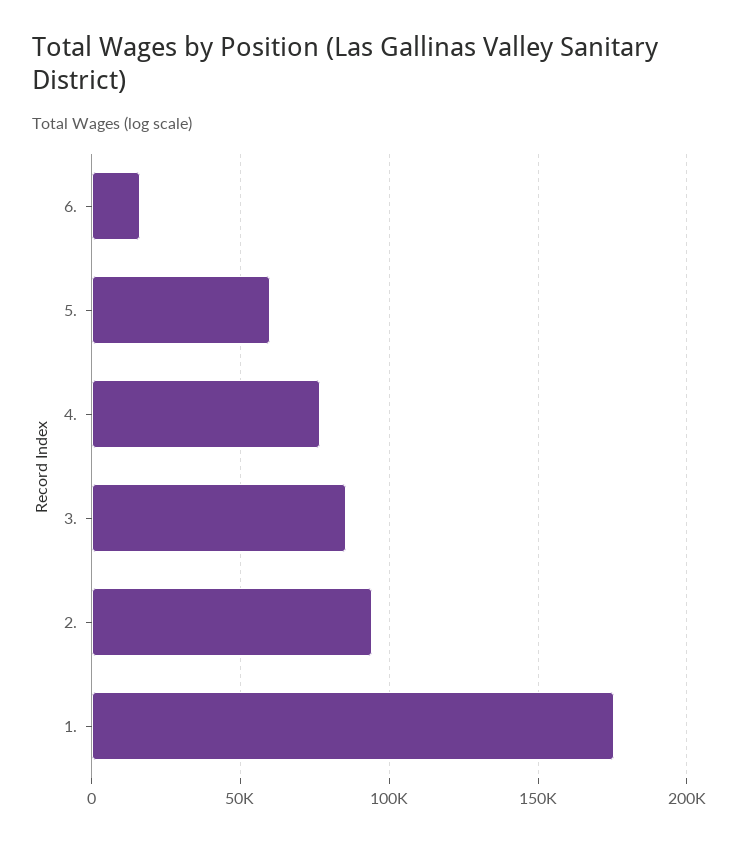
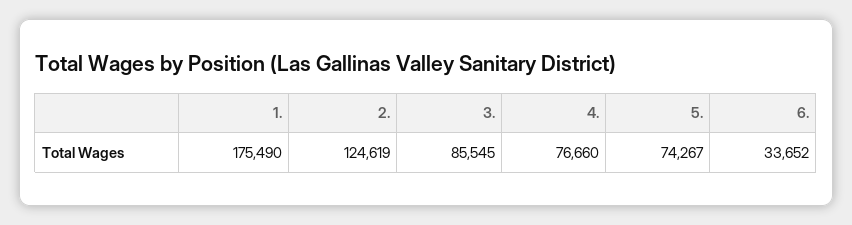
6.: 15000 -> 33652
5.: 60000 -> 74267
2.: 95000 -> 124619

